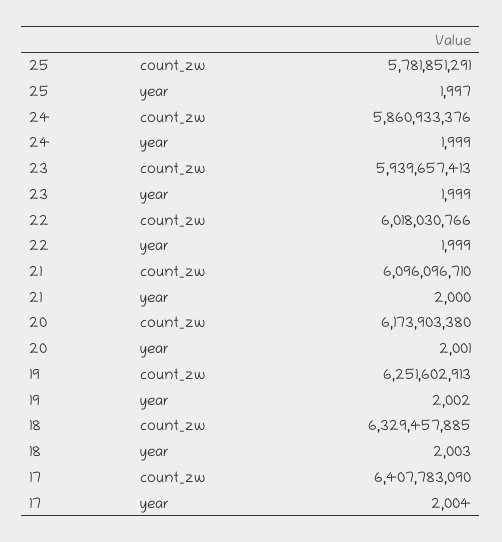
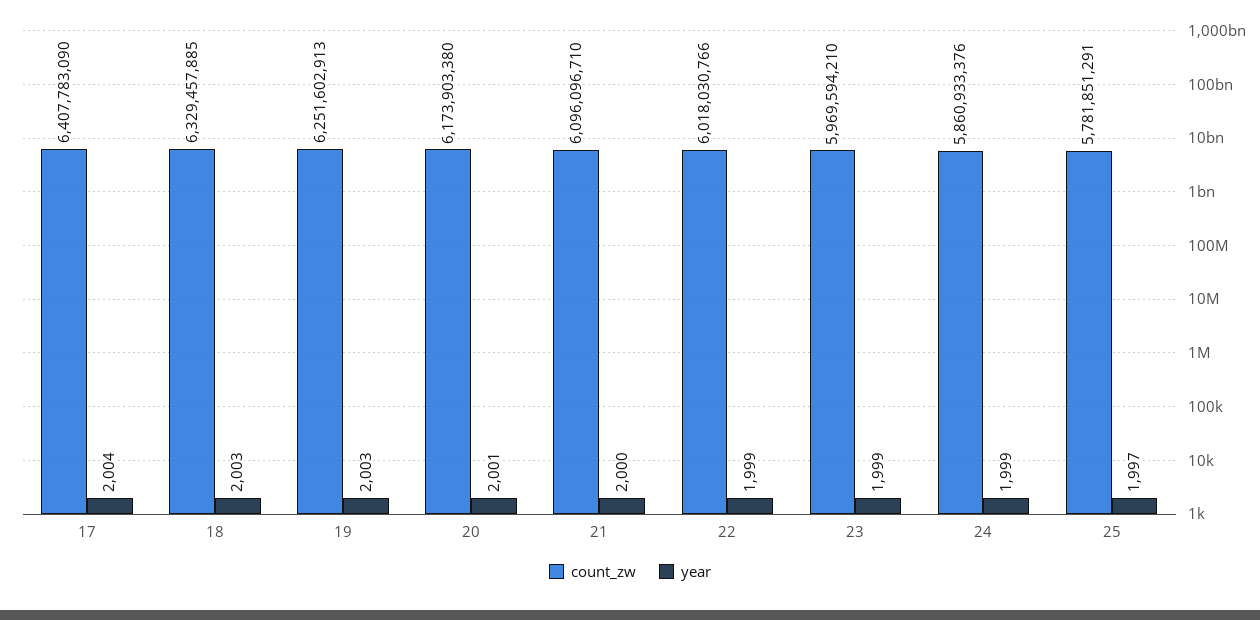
count_zw, 23: 5939657413 -> 5969594210
year, 19: 2002 -> 2003

